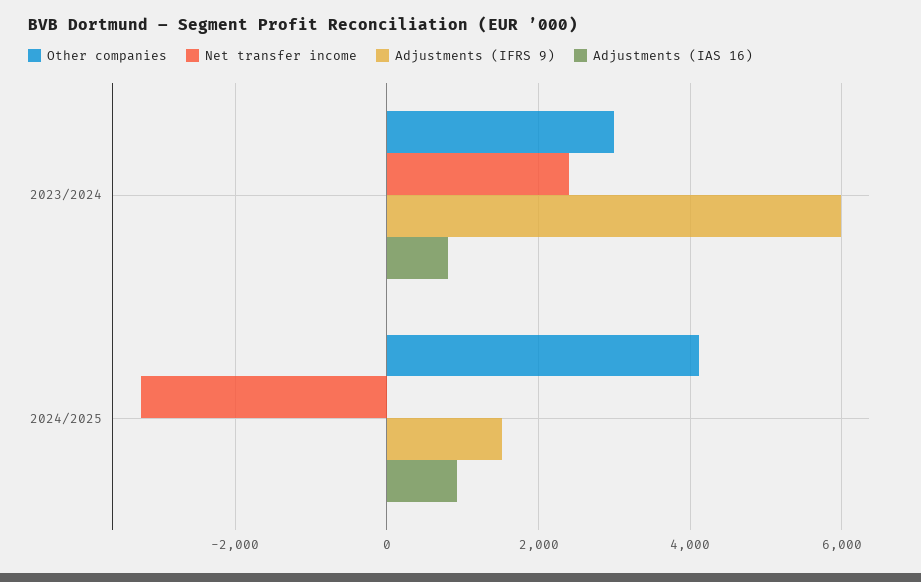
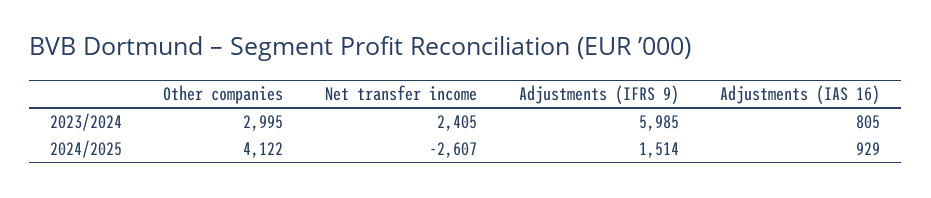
Net transfer income, 2024/2025: -3200 -> -2607

